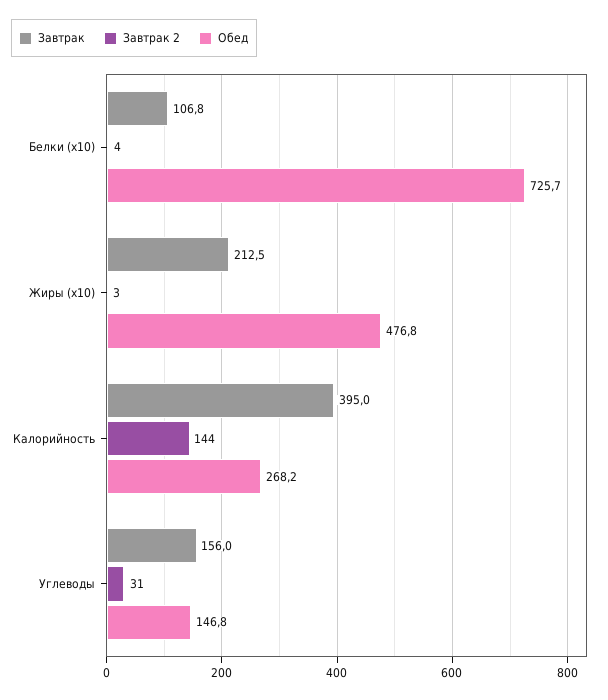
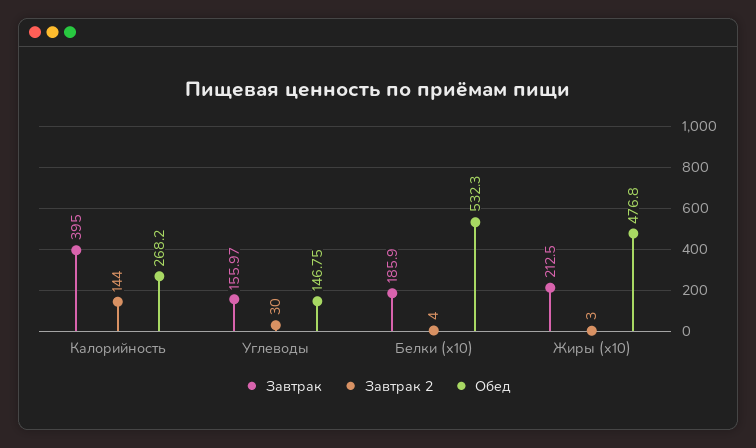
Завтрак, Белки (x10): 106.8 -> 185.9
Обед, Белки (x10): 725.7 -> 532.3
Завтрак 2, Углеводы: 31 -> 30

